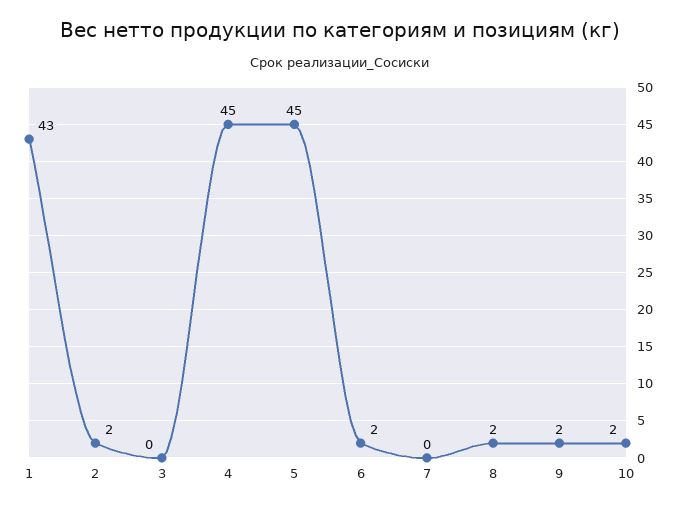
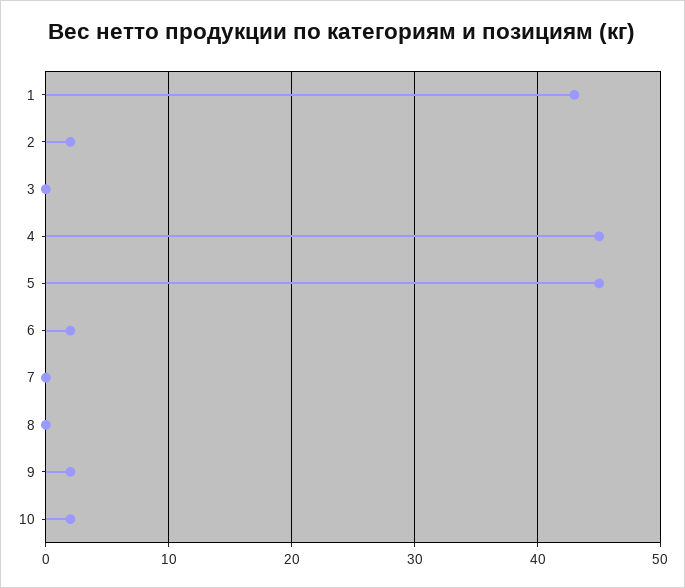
8: 2 -> 0

